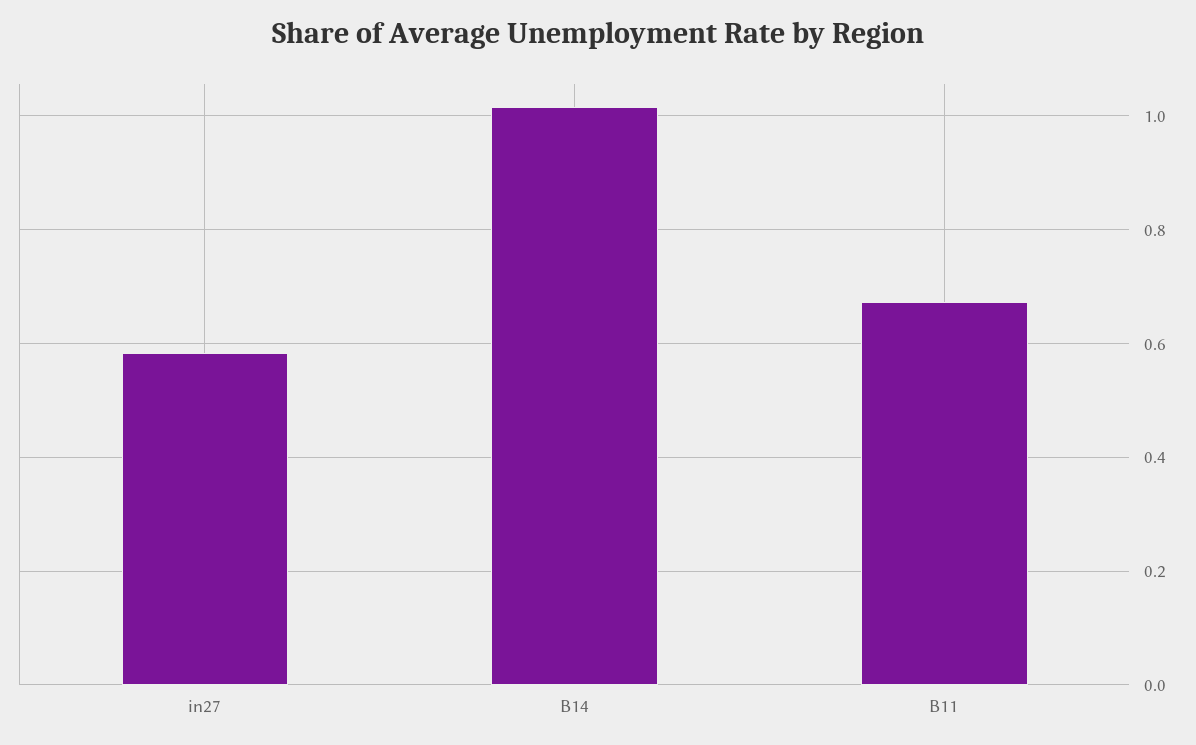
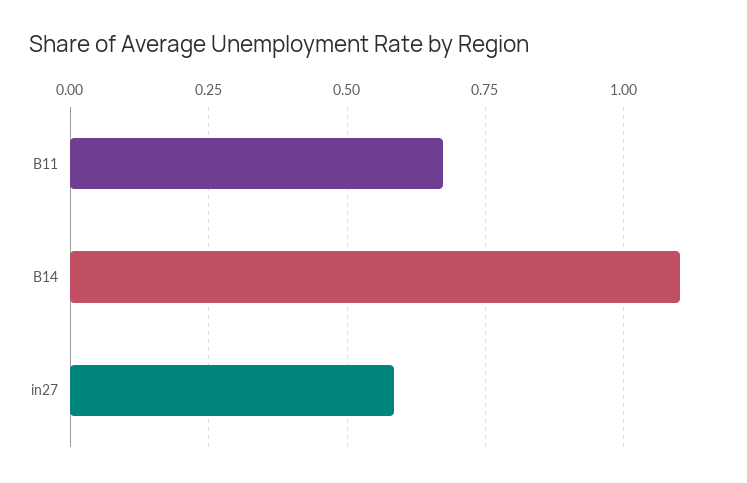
B14: 1.02 -> 1.1

